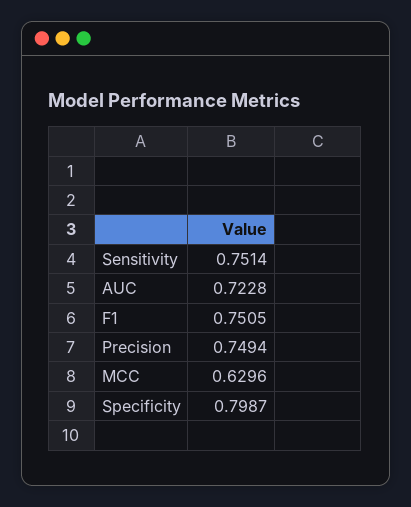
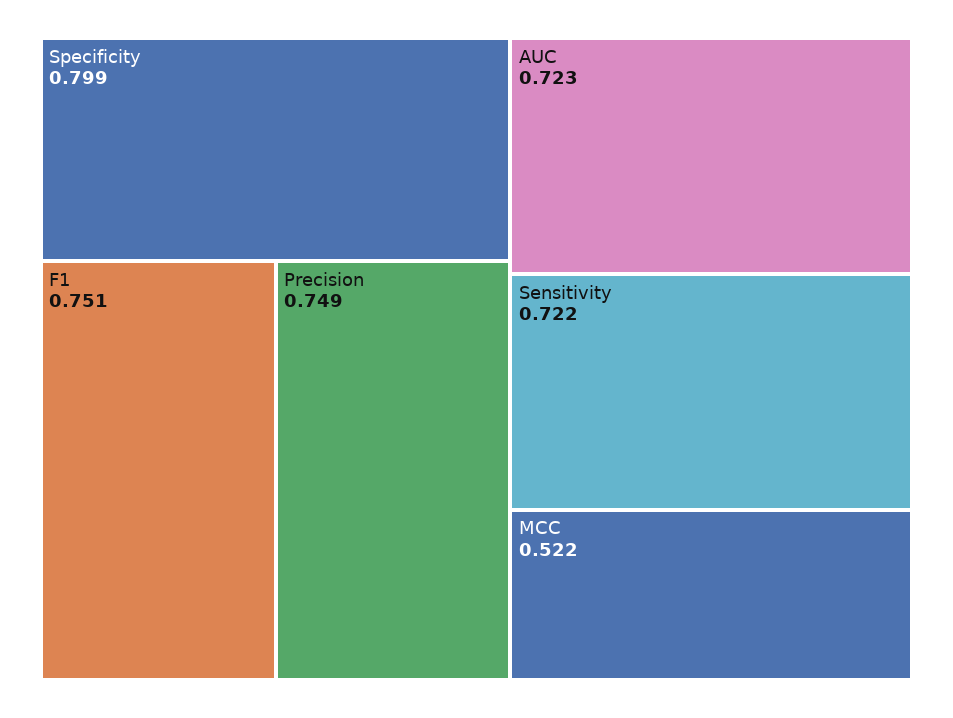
Sensitivity: 0.7514 -> 0.722
MCC: 0.6296 -> 0.522

